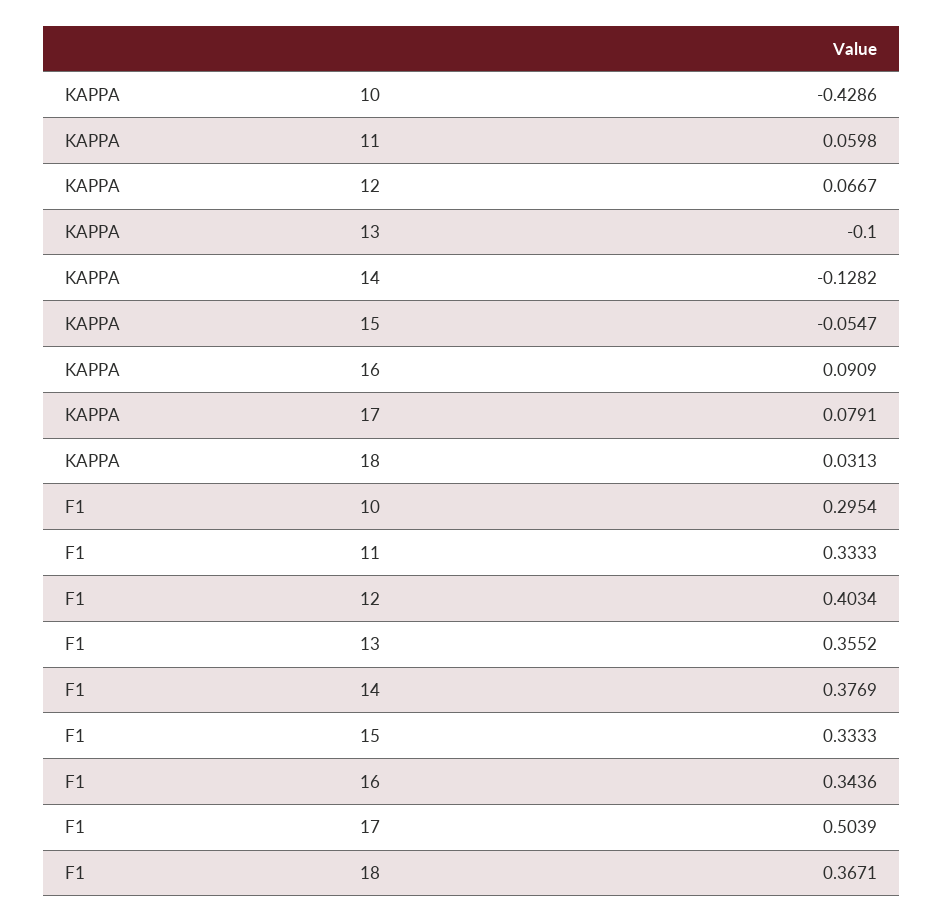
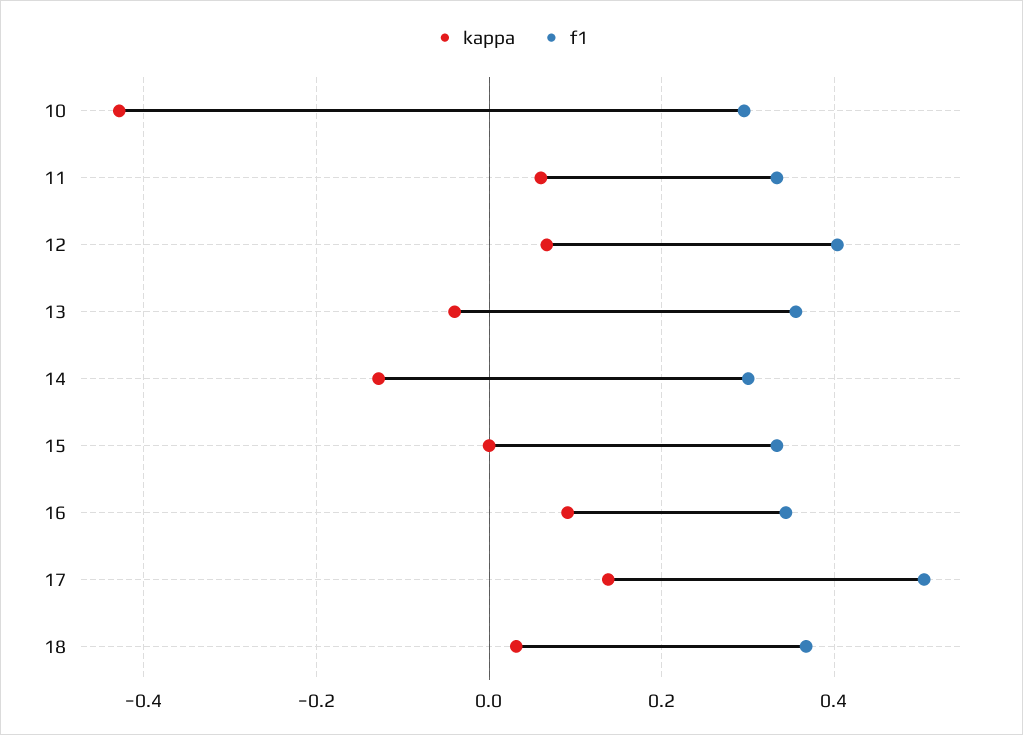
KAPPA, 13: -0.1 -> -0.04
KAPPA, 15: -0.0547 -> 0
KAPPA, 17: 0.0791 -> 0.14
F1, 14: 0.3769 -> 0.3

